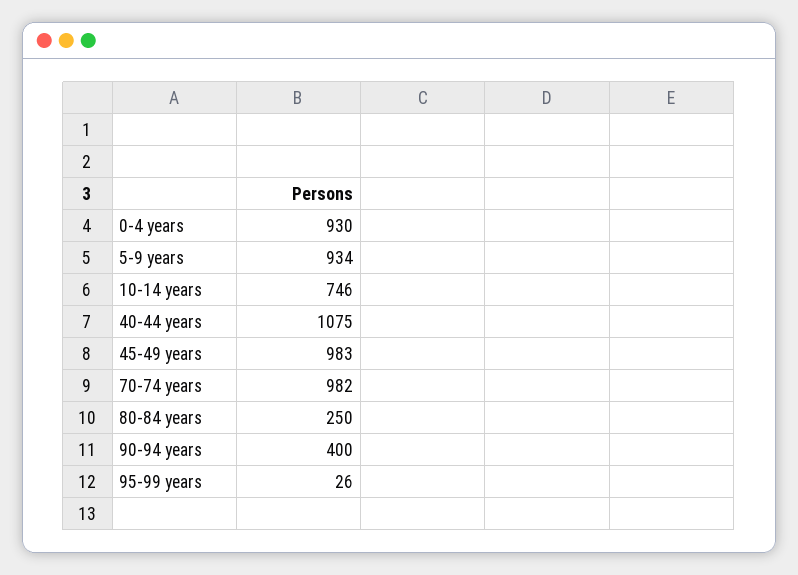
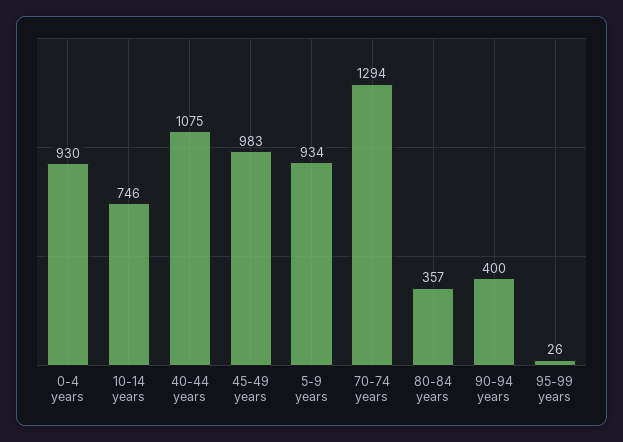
70-74 years: 982 -> 1294
80-84 years: 250 -> 357

